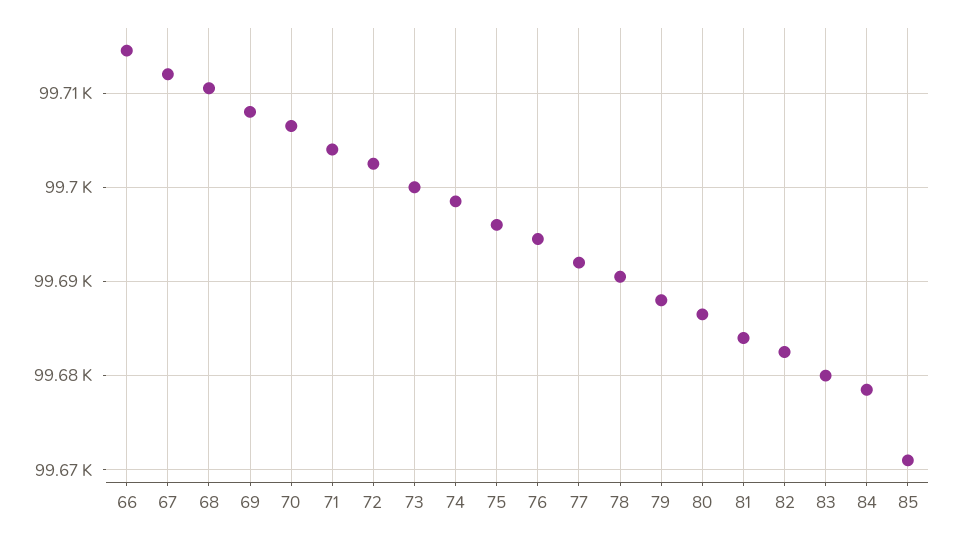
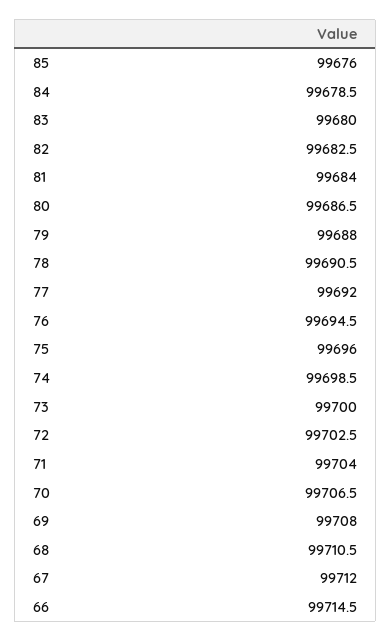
85: 99671 -> 99676

